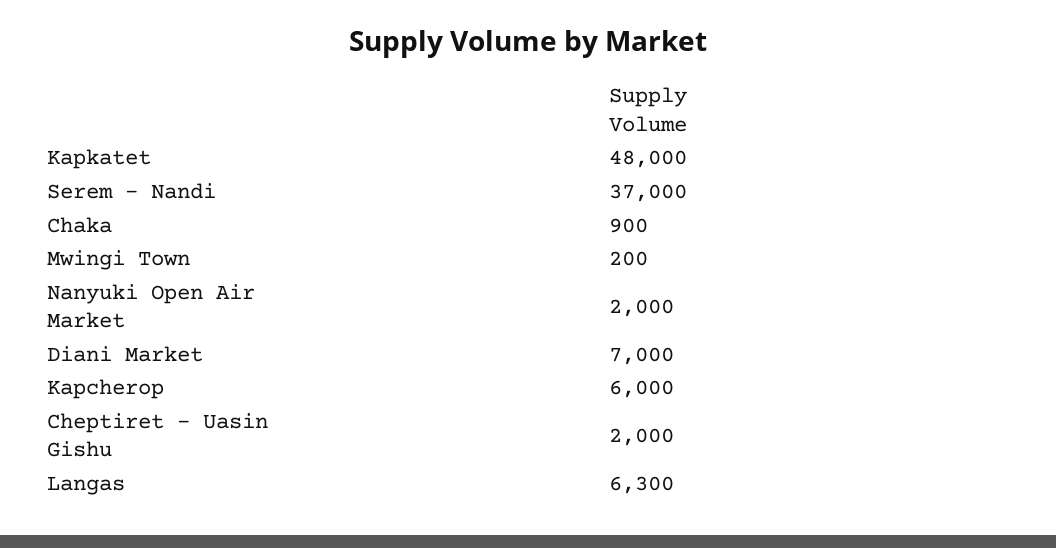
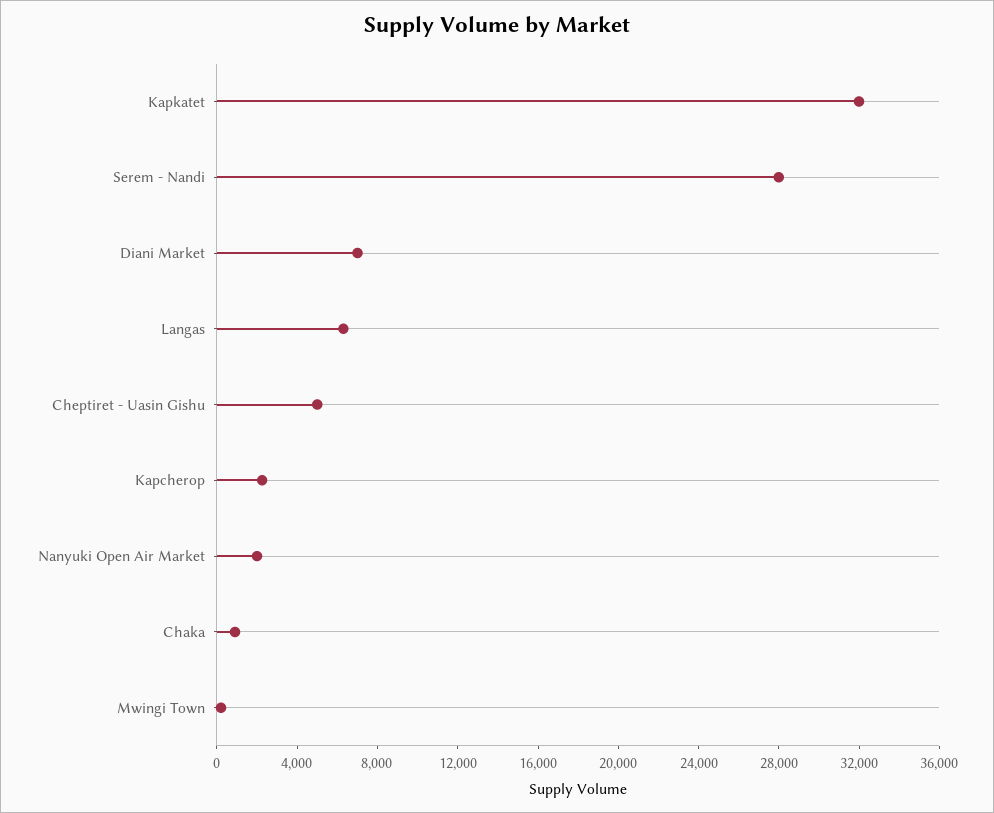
Kapkatet: 48000 -> 32000
Serem - Nandi: 37000 -> 28000
Kapcherop: 6000 -> 2000
Cheptiret - Uasin Gishu: 2000 -> 5000

